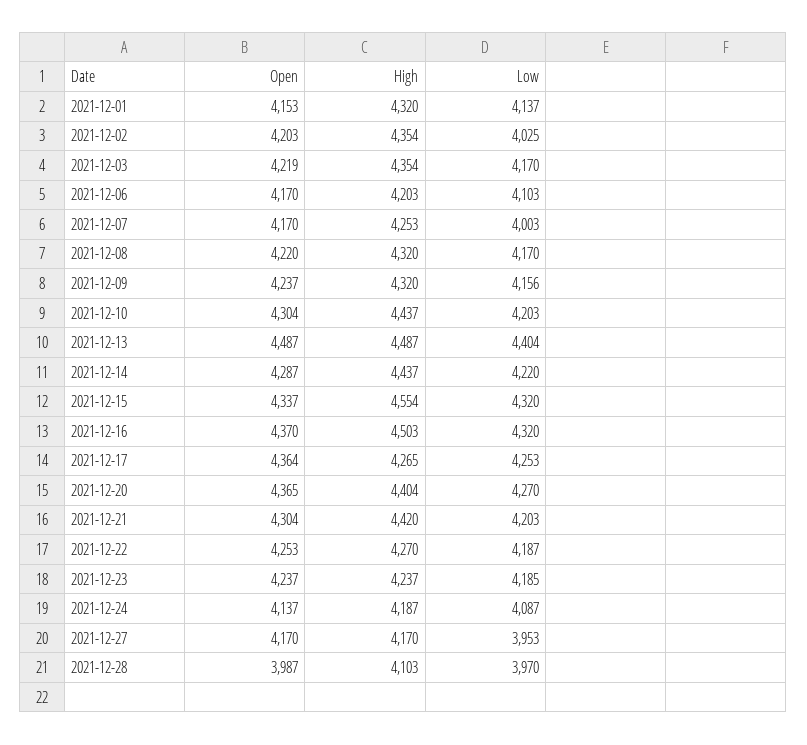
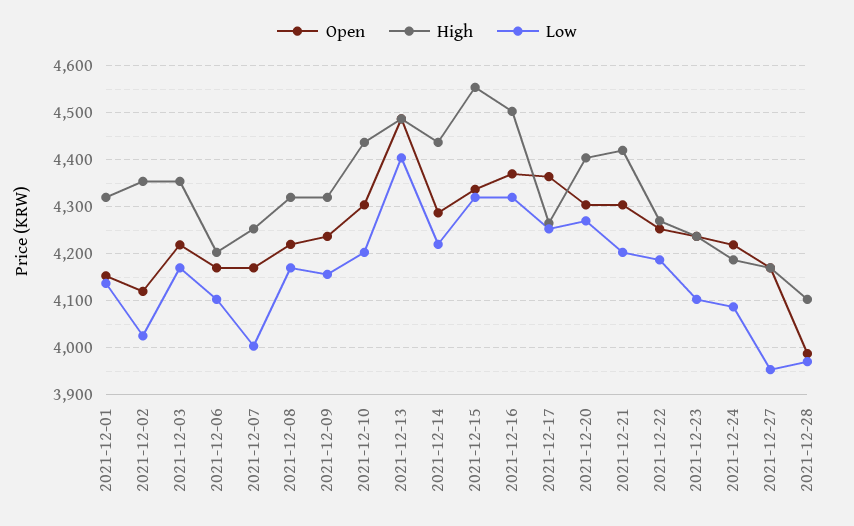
Open, 2021-12-02: 4203 -> 4120
Open, 2021-12-20: 4365 -> 4300
Low, 2021-12-23: 4185 -> 4100
Open, 2021-12-24: 4137 -> 4220

